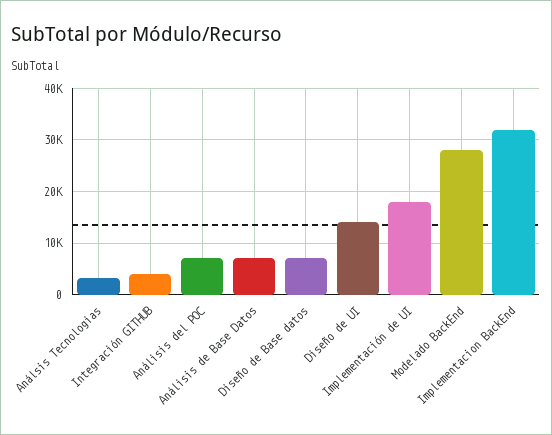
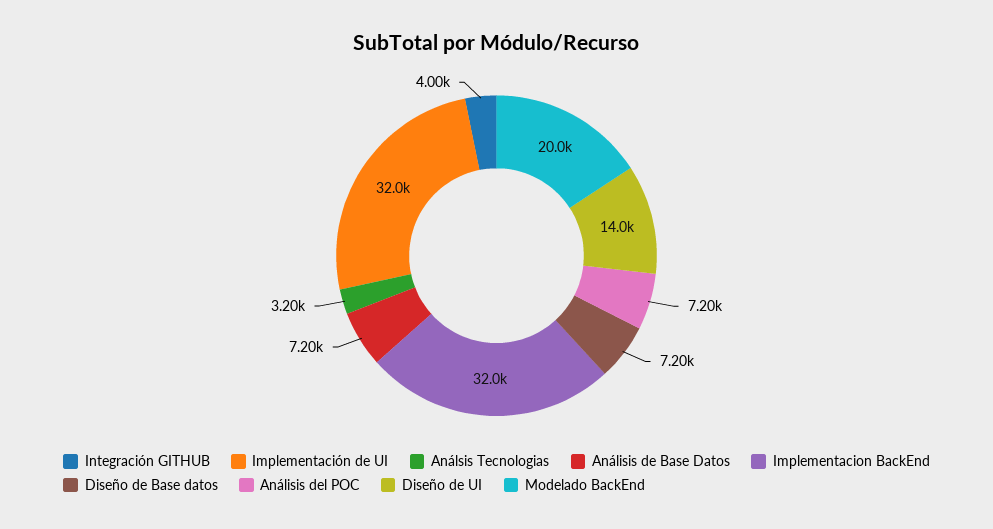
Implementación de UI: 18000 -> 32000
Modelado BackEnd: 28000 -> 20000

